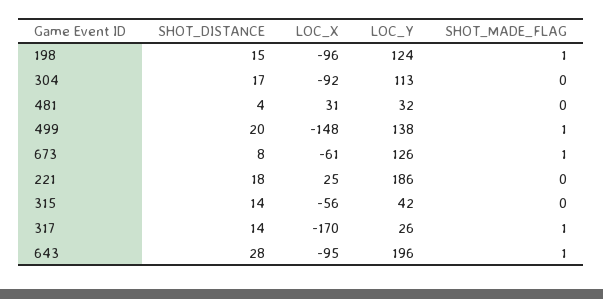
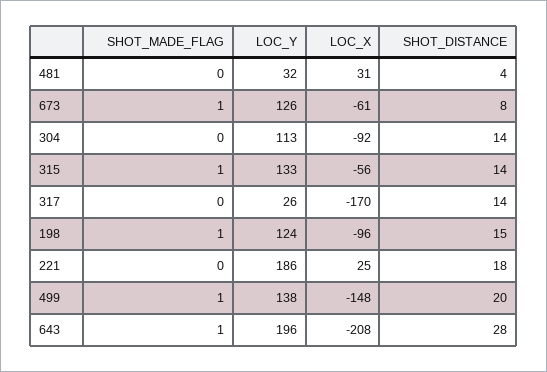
SHOT_DISTANCE, 304: 17 -> 14
LOC_Y, 315: 42 -> 133
SHOT_MADE_FLAG, 315: 0 -> 1
SHOT_MADE_FLAG, 317: 1 -> 0
LOC_X, 643: -95 -> -208

